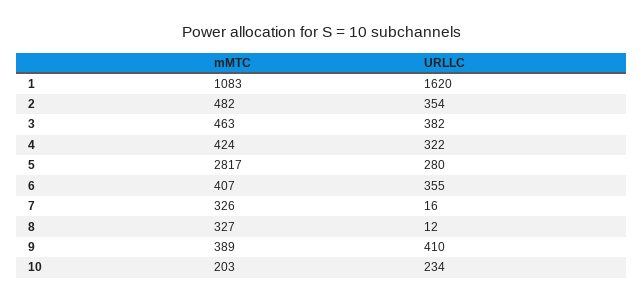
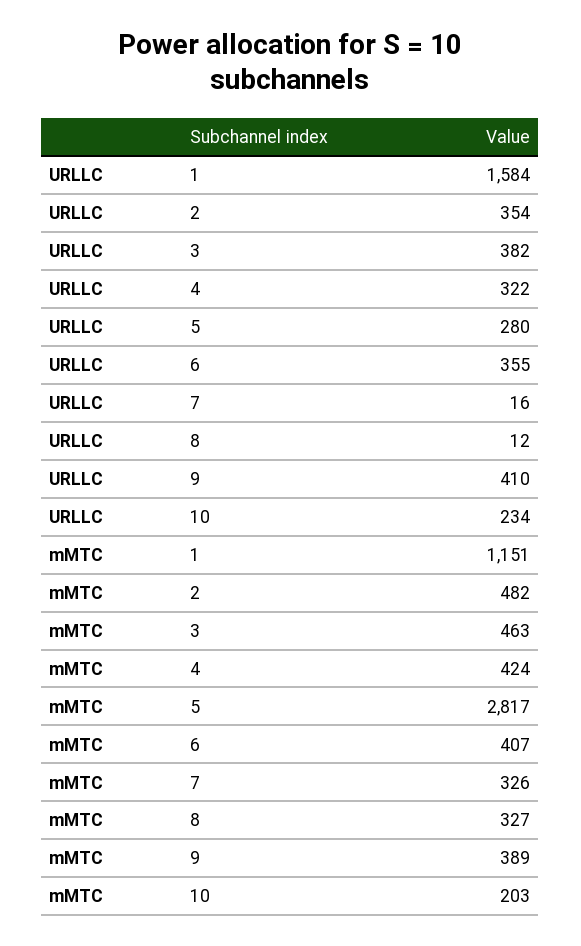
mMTC, 1: 1083 -> 1151
URLLC, 1: 1620 -> 1584

